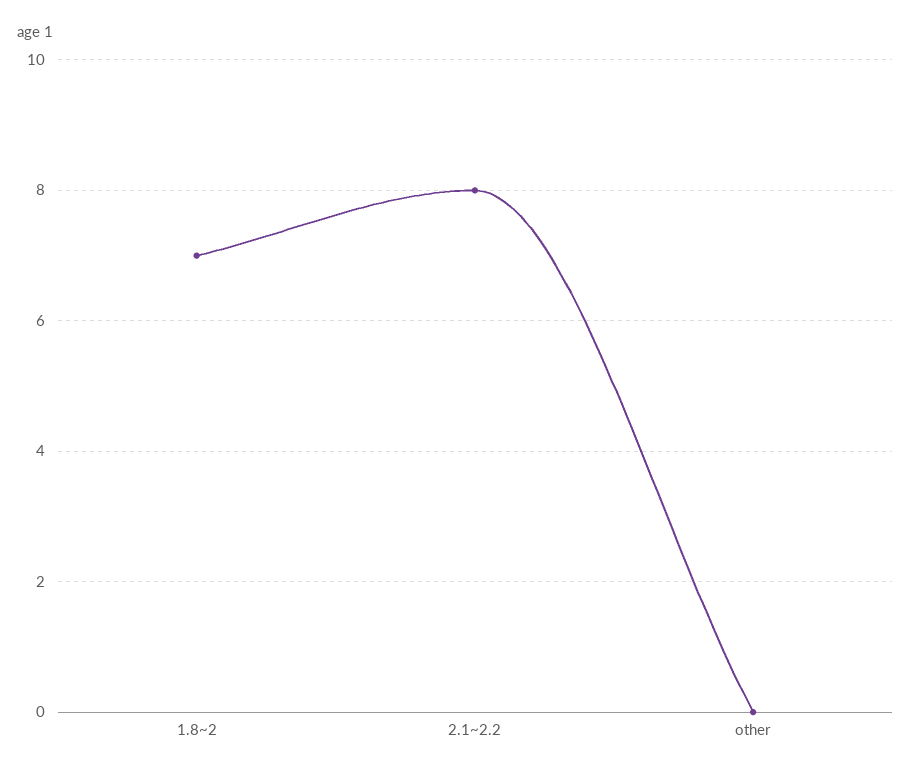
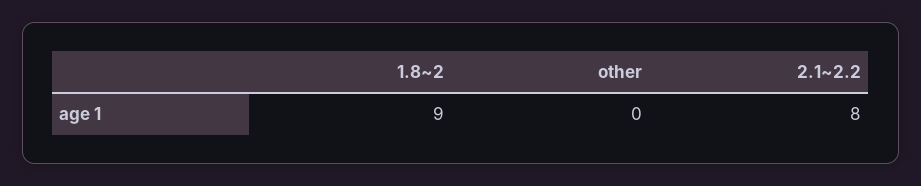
1.8~2: 7 -> 9

